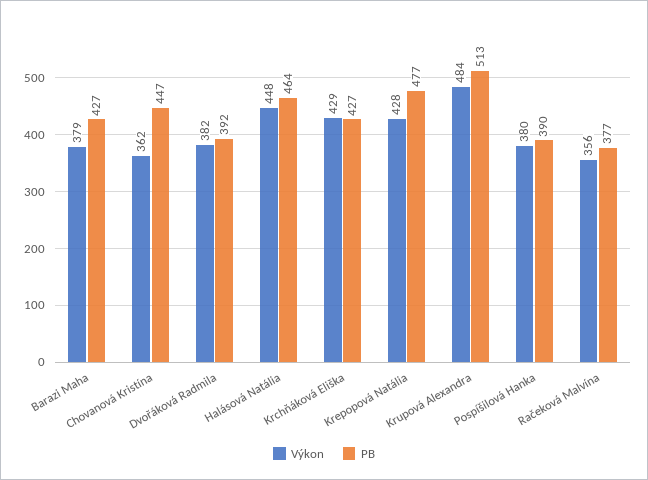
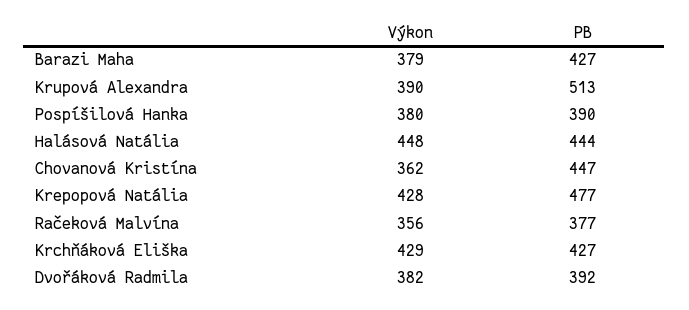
PB, Halásová Natália: 464 -> 444
Výkon, Krupová Alexandra: 484 -> 390

